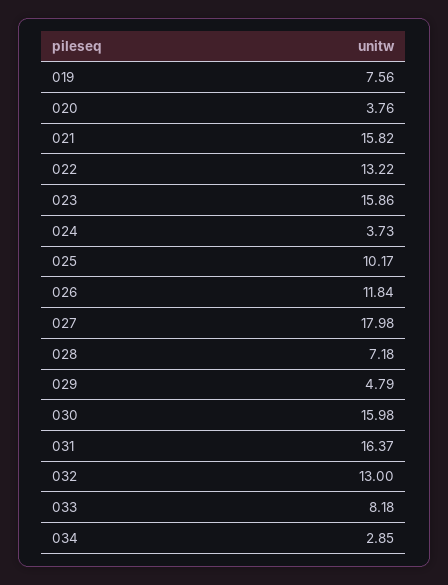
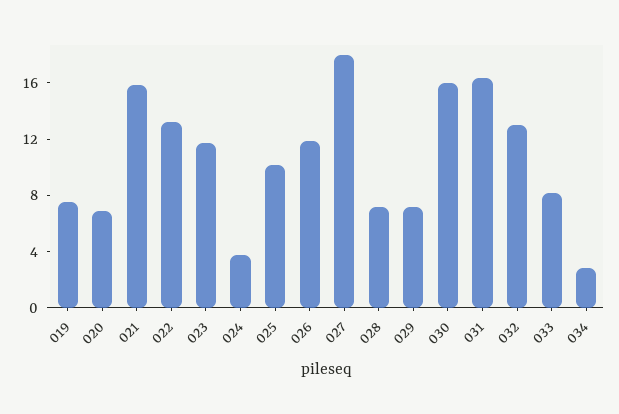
020: 3.76 -> 7
023: 15.86 -> 12
029: 4.79 -> 7

